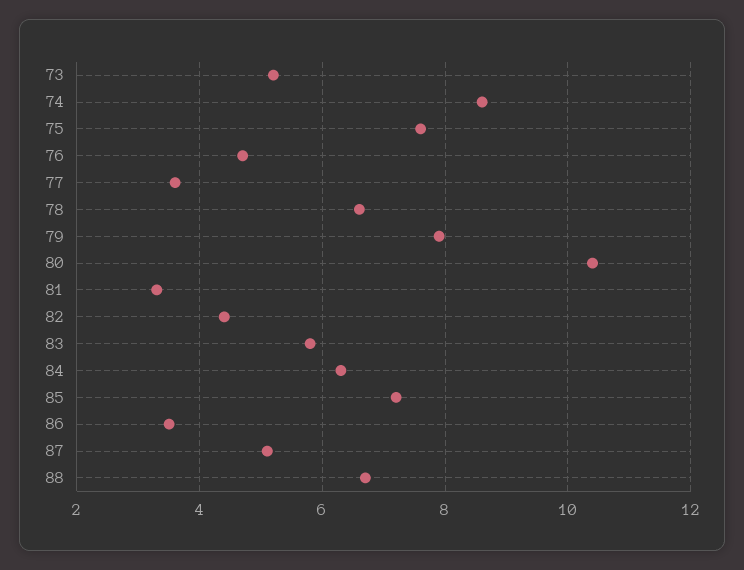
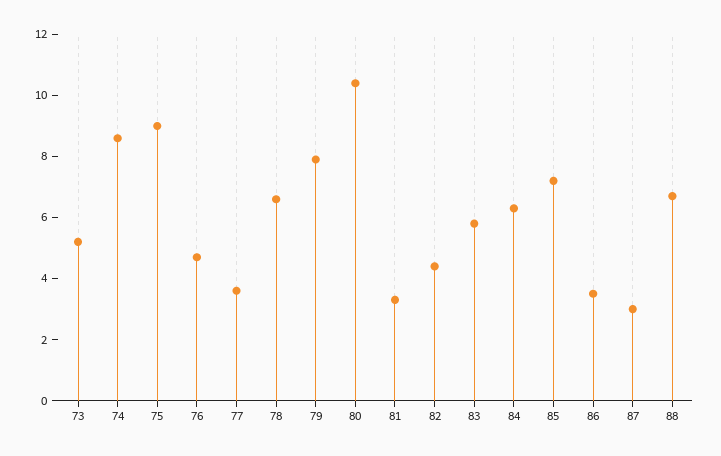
75: 7.5 -> 9
87: 5 -> 3

